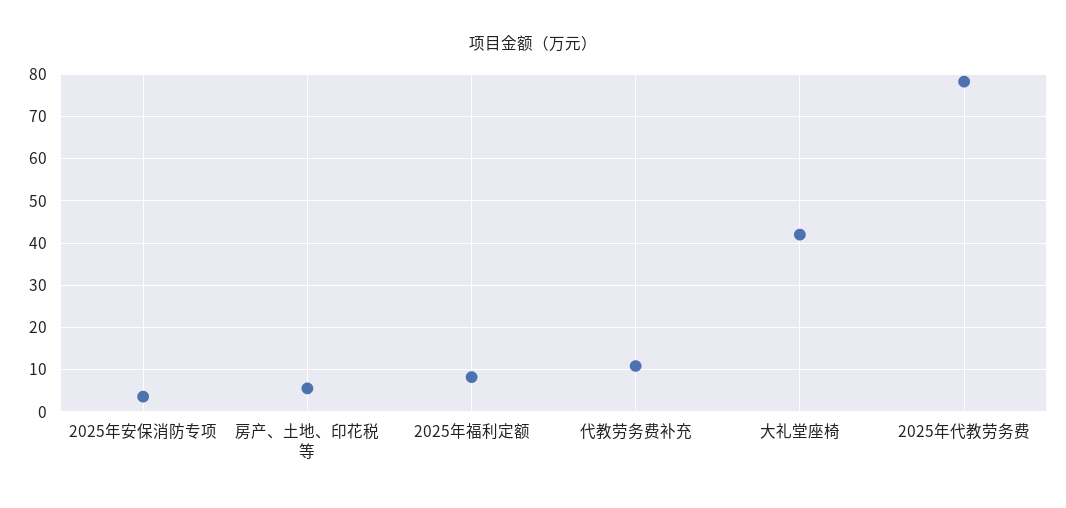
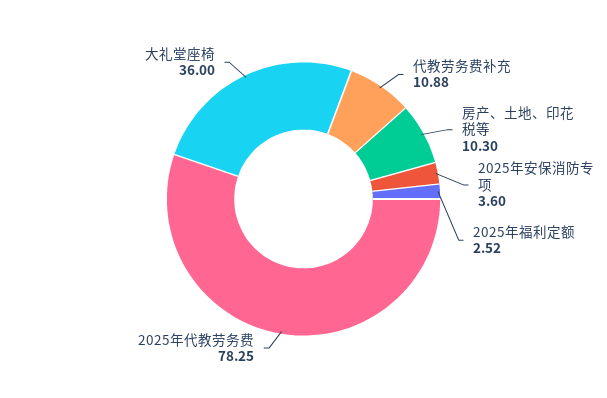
房产、土地、印花税等: 6 -> 10.3
2025年福利定额: 8 -> 2.52
大礼堂座椅: 42 -> 36

